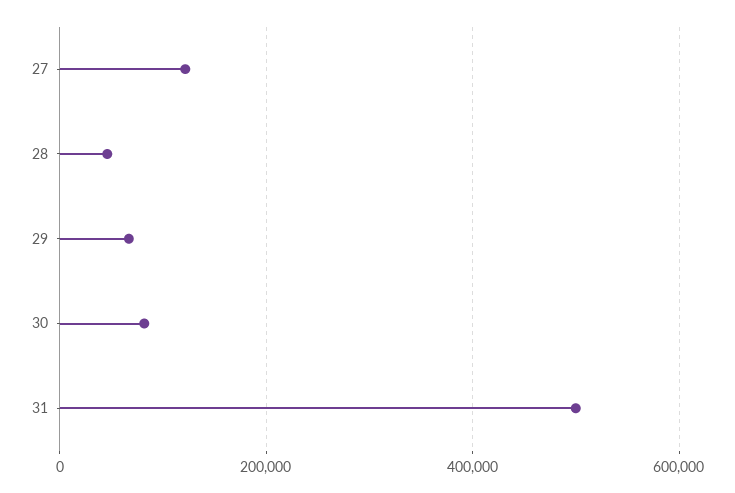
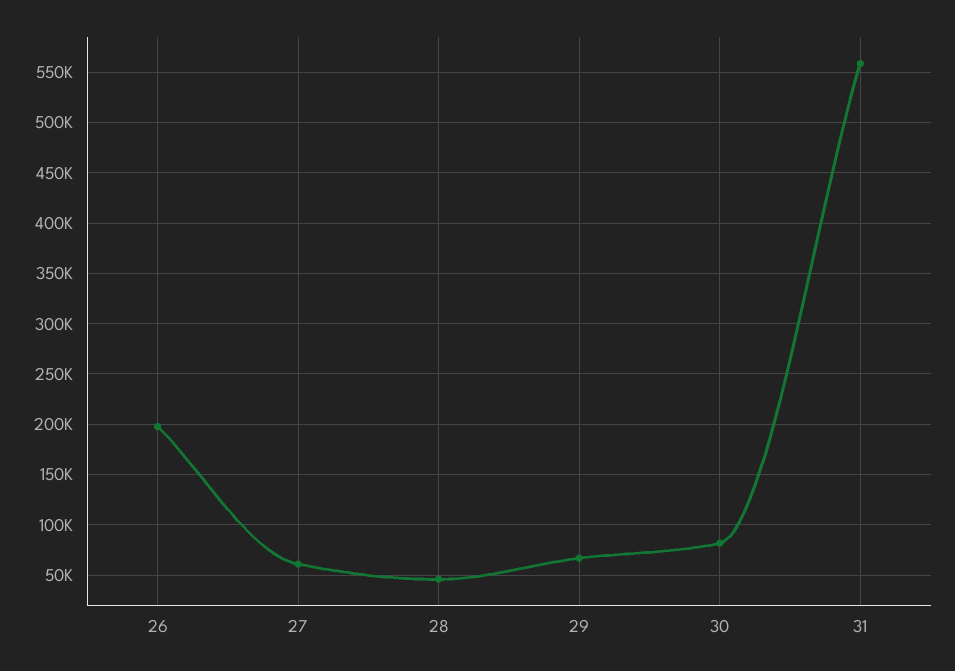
27: 120000 -> 60000
31: 500000 -> 560000
26: none -> 200000

